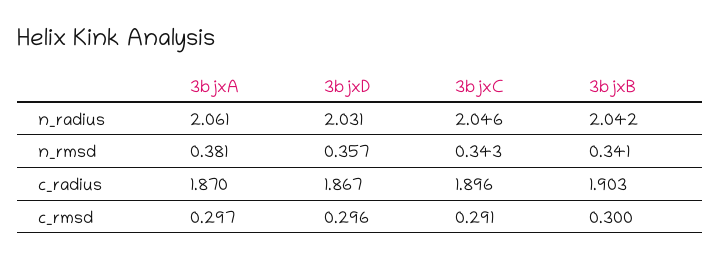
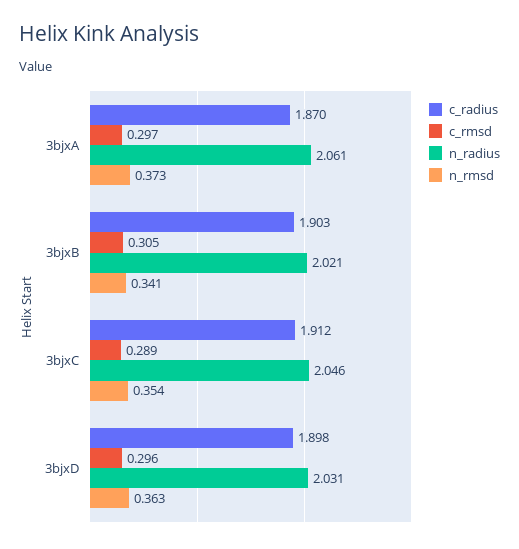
n_radius, 3bjxB: 2.042 -> 2.021
n_rmsd, 3bjxA: 0.381 -> 0.373
n_rmsd, 3bjxD: 0.357 -> 0.363
n_rmsd, 3bjxC: 0.343 -> 0.354
c_radius, 3bjxD: 1.867 -> 1.898
c_radius, 3bjxC: 1.896 -> 1.912
c_rmsd, 3bjxC: 0.291 -> 0.289
c_rmsd, 3bjxB: 0.3 -> 0.305

